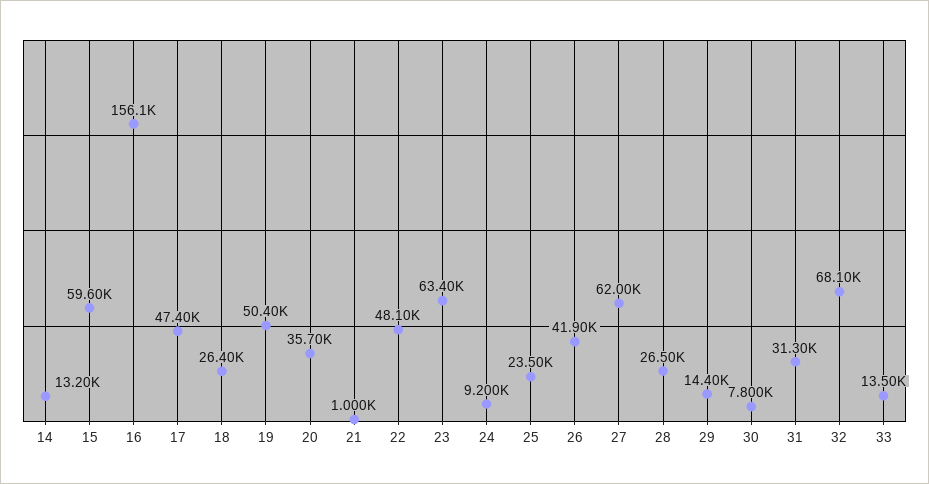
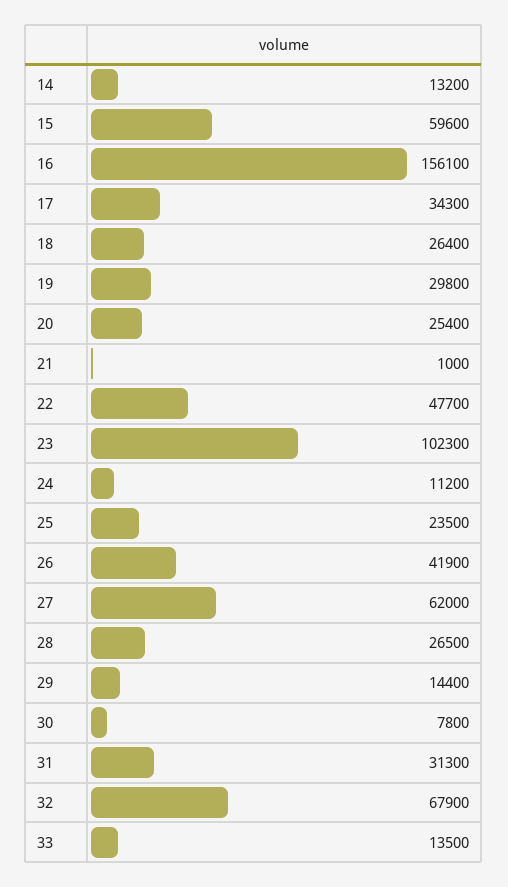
17: 47400 -> 34300
19: 50400 -> 29800
20: 35700 -> 25400
22: 48100 -> 47700
23: 63400 -> 102300
24: 9200 -> 11200
32: 68100 -> 67900

